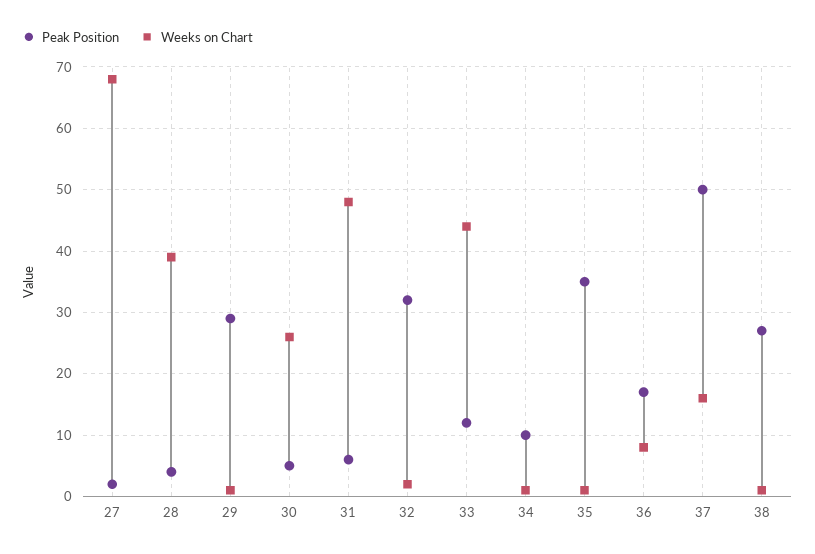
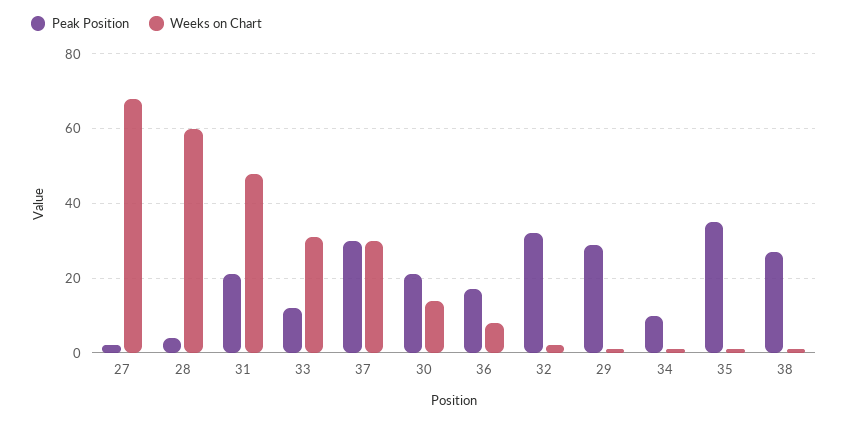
Weeks on Chart, 28: 39 -> 60
Peak Position, 30: 5 -> 20
Weeks on Chart, 30: 26 -> 15
Peak Position, 31: 6 -> 20
Weeks on Chart, 33: 44 -> 30
Peak Position, 37: 50 -> 30
Weeks on Chart, 37: 16 -> 30

